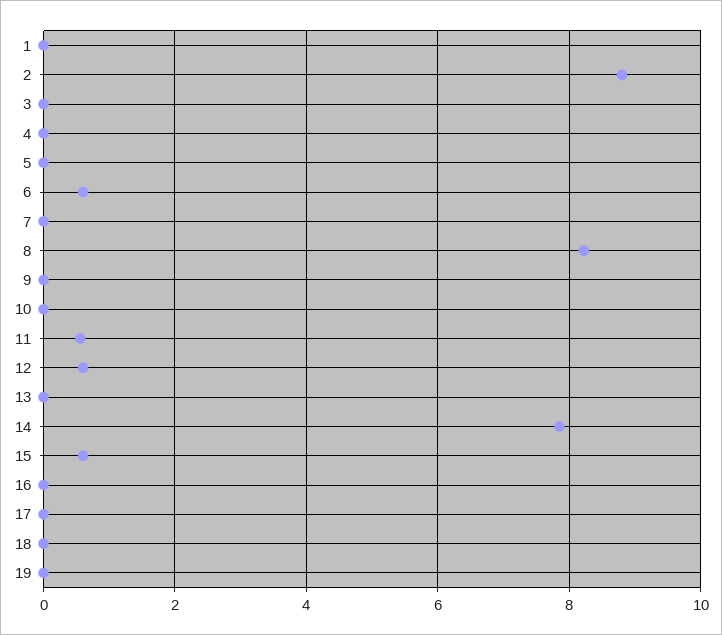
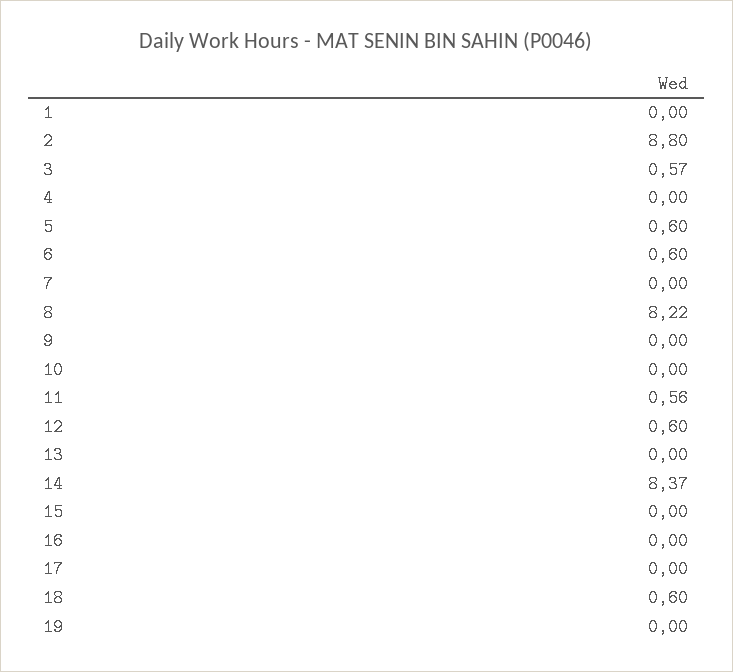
3: 0 -> 0.57
5: 0 -> 0.6
14: 7.8 -> 8.37
15: 0.6 -> 0
18: 0 -> 0.6

